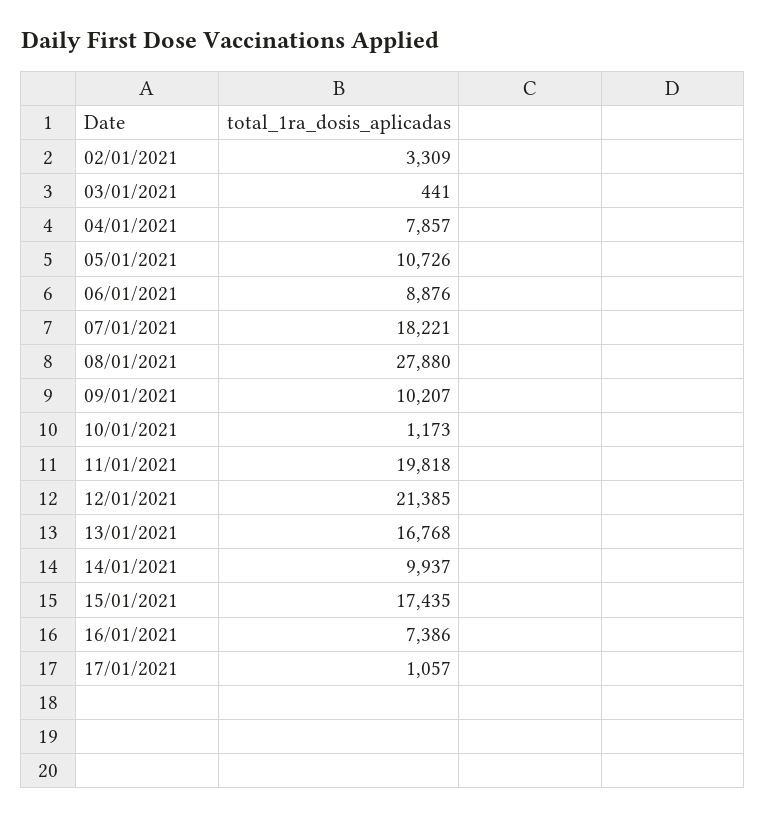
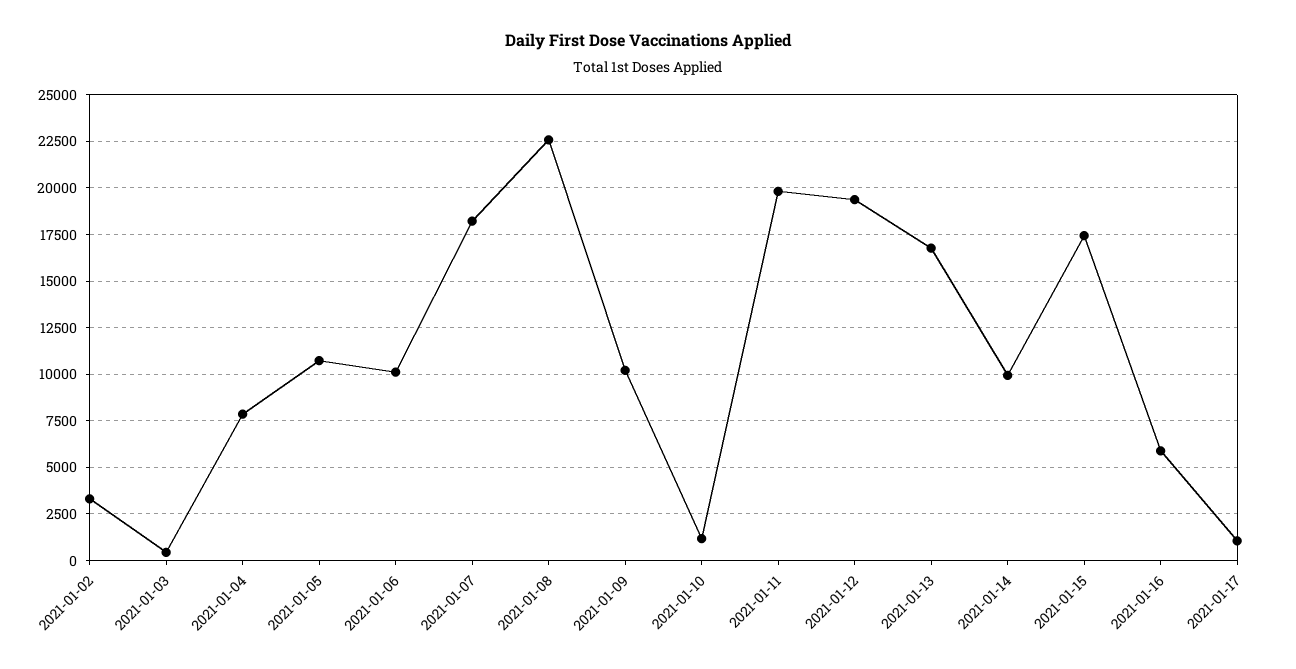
06/01/2021: 8876 -> 10000
08/01/2021: 27880 -> 22500
12/01/2021: 21385 -> 19500
16/01/2021: 7386 -> 6000

